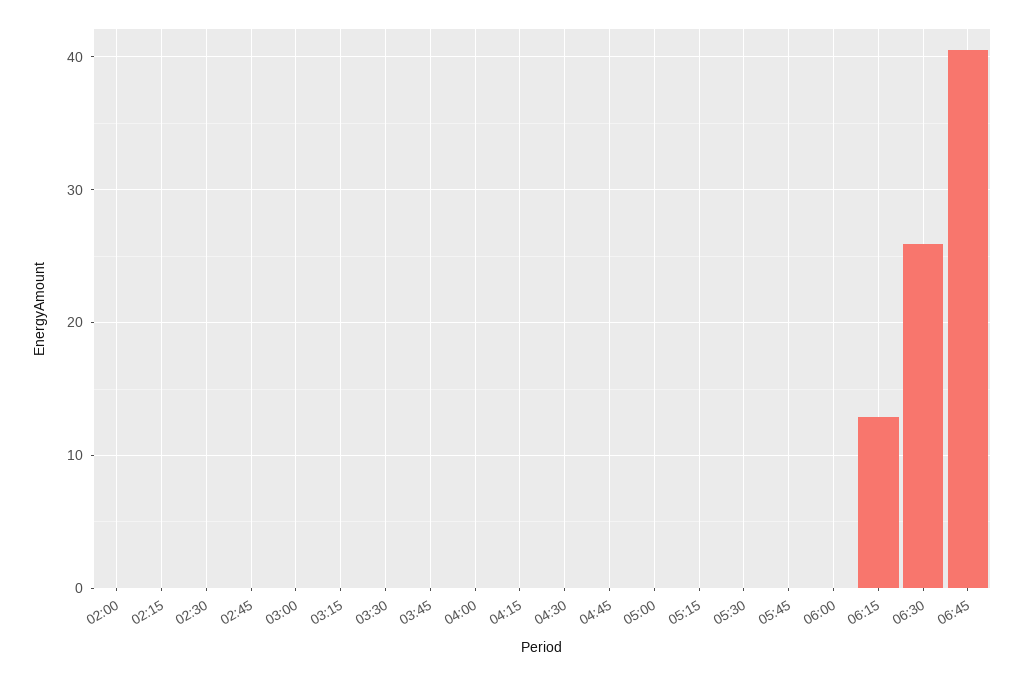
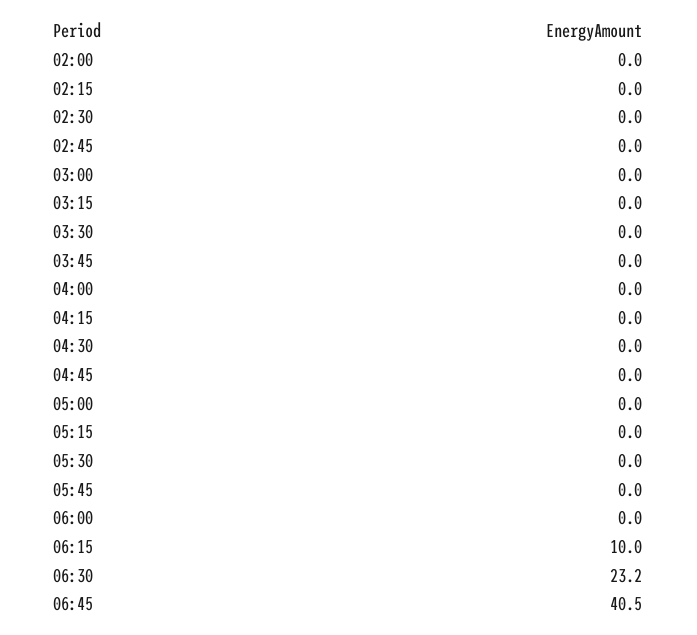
06:15: 13 -> 10
06:30: 26 -> 23.2

